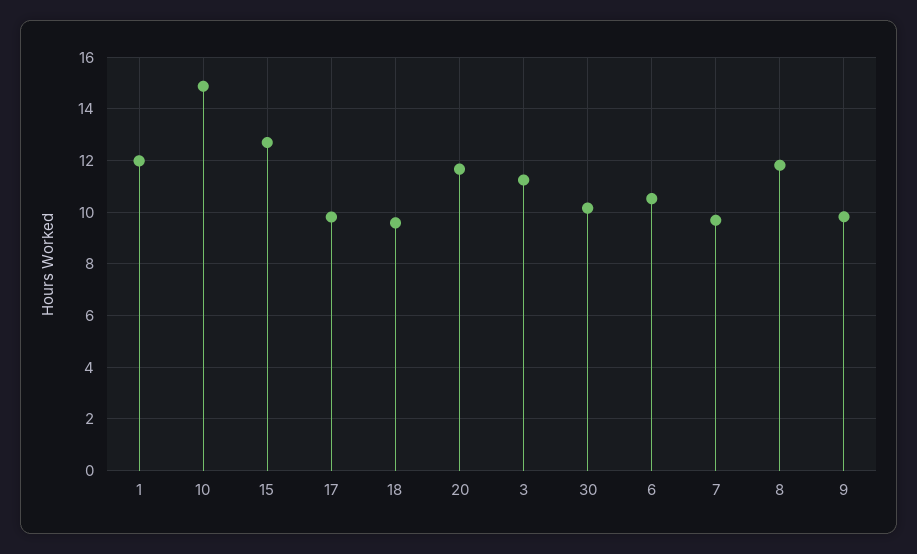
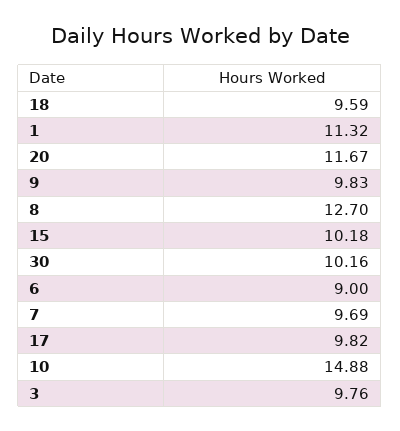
1: 12 -> 11.32
15: 12.75 -> 10.18
3: 11.25 -> 9.76
6: 10.5 -> 9
8: 11.75 -> 12.7

